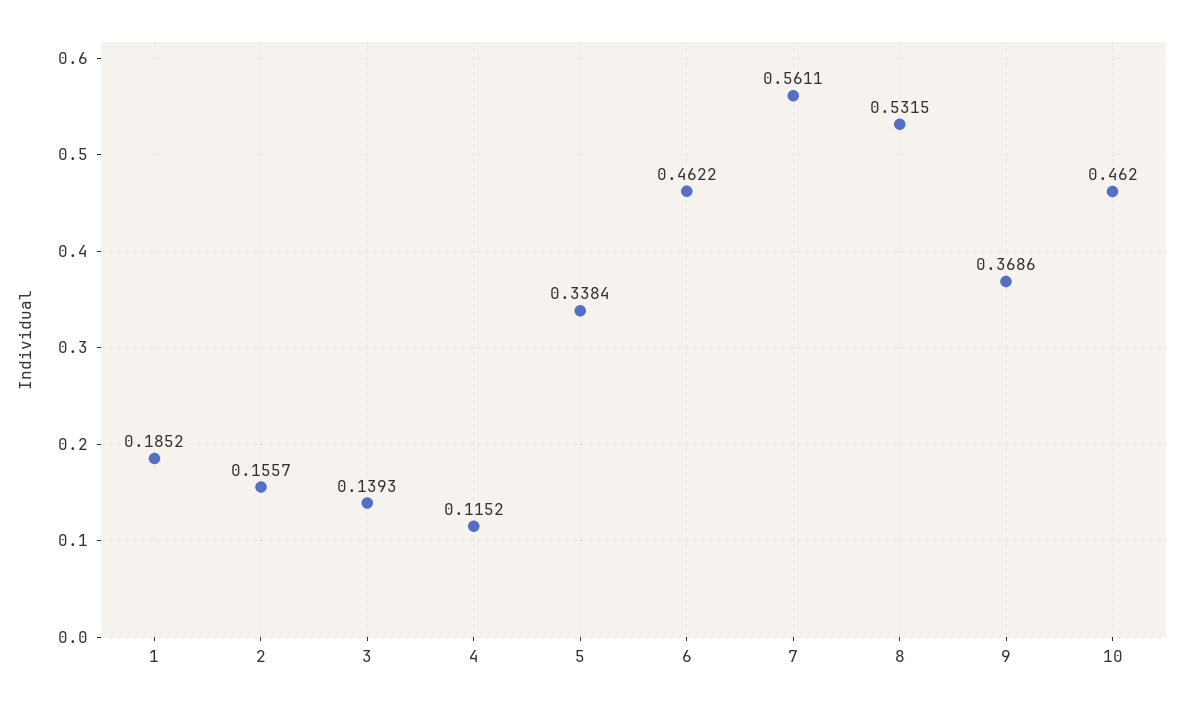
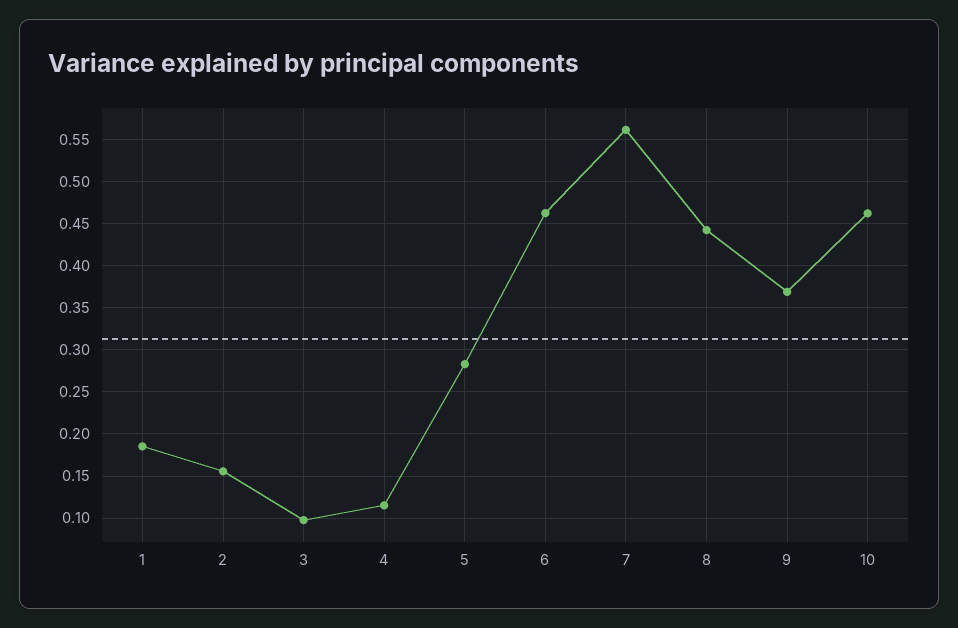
3: 0.1393 -> 0.1
5: 0.3384 -> 0.28
8: 0.5315 -> 0.44

